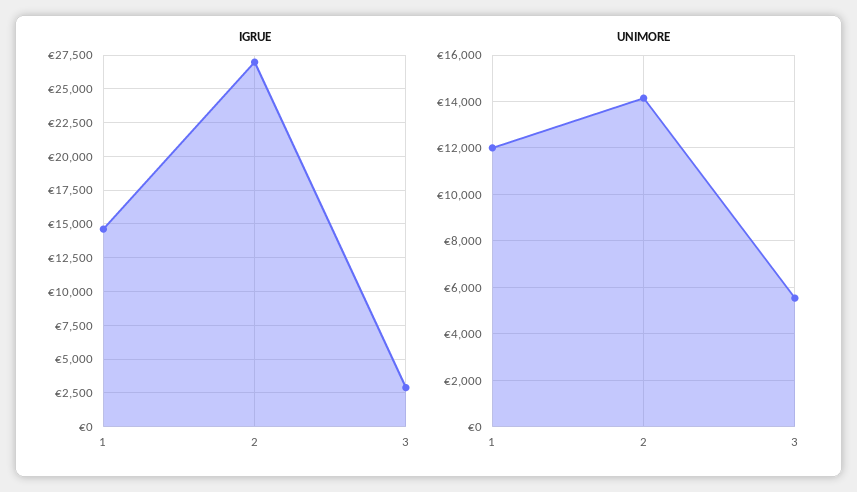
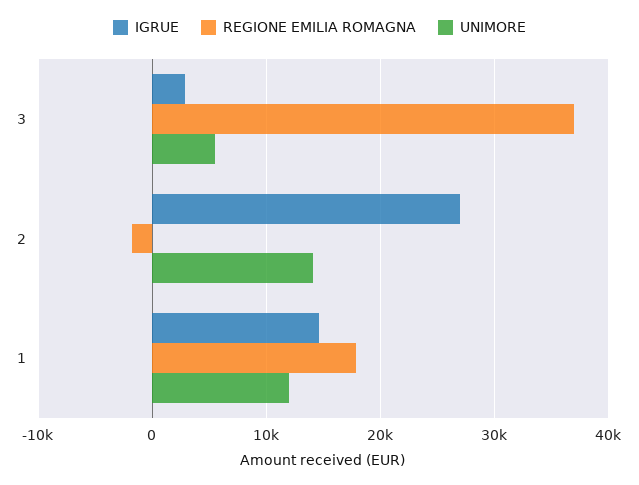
REGIONE EMILIA ROMAGNA, 3: none -> 37000
REGIONE EMILIA ROMAGNA, 2: none -> -2000
REGIONE EMILIA ROMAGNA, 1: none -> 18000

